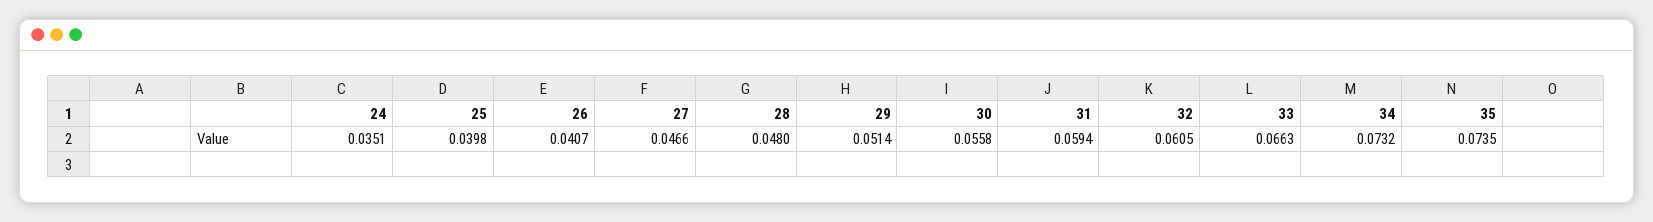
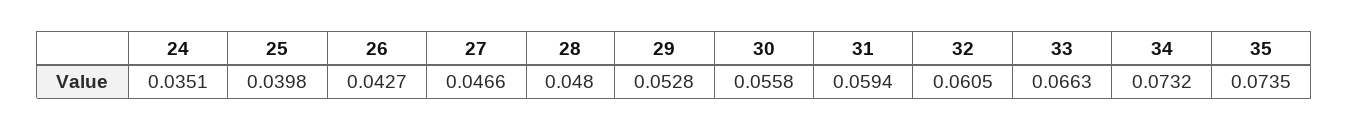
26: 0.0407 -> 0.0427
29: 0.0514 -> 0.0528

